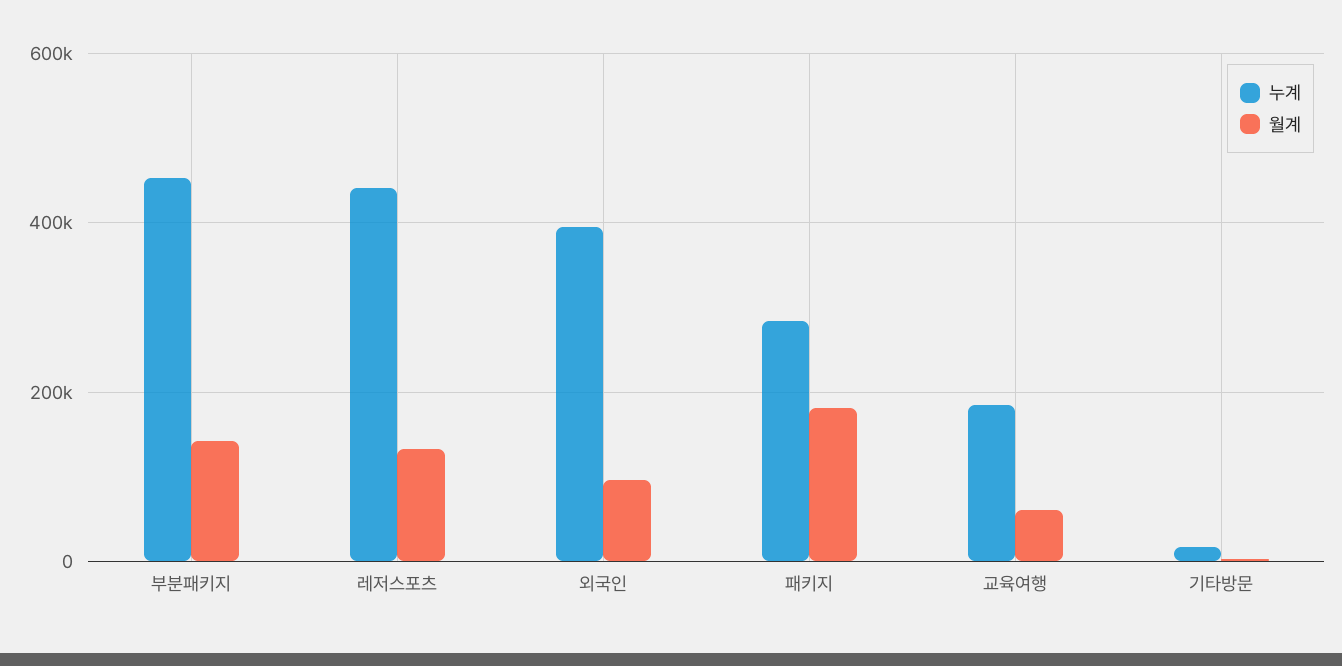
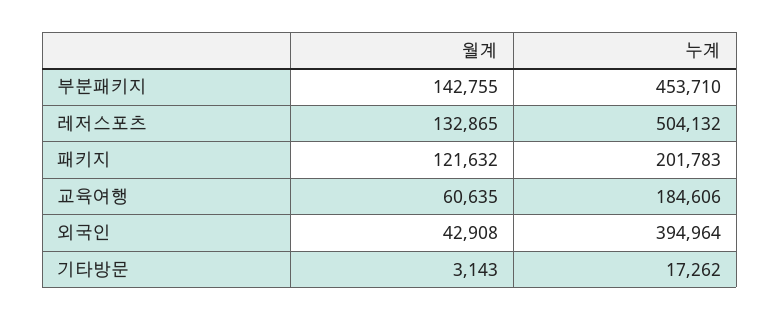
누계, 레저스포츠: 440000 -> 504132
월계, 외국인: 100000 -> 42908
누계, 패키지: 280000 -> 201783
월계, 패키지: 180000 -> 121632

